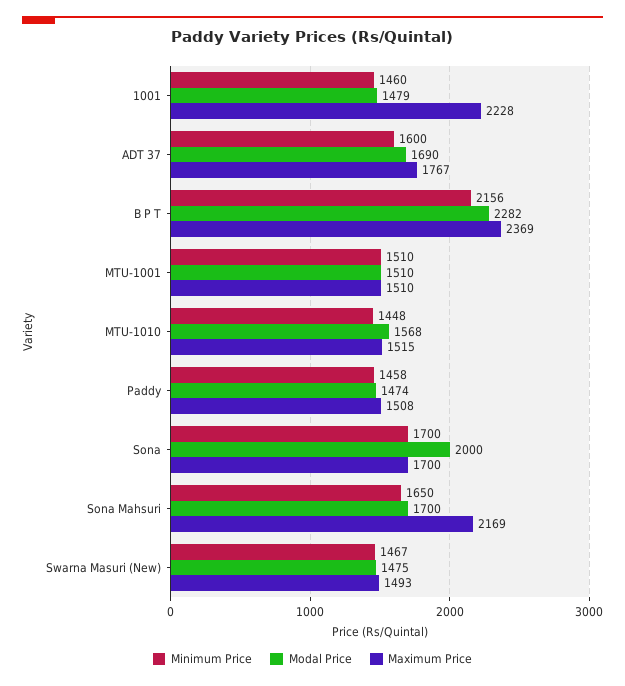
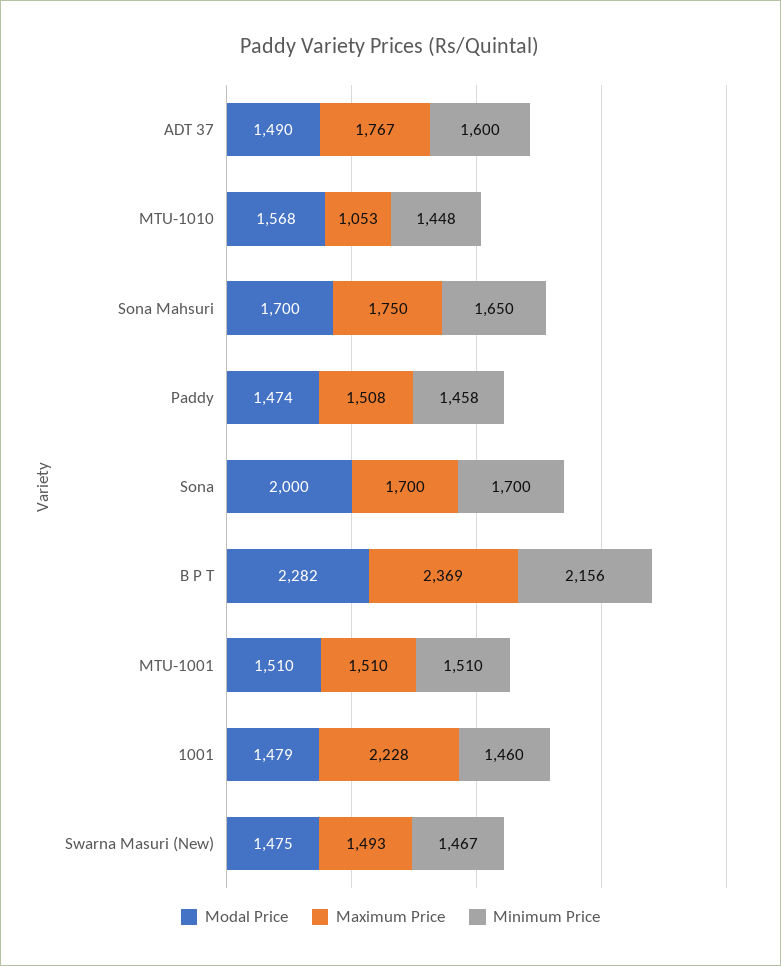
Modal Price, ADT 37: 1690 -> 1490
Maximum Price, MTU-1010: 1515 -> 1053
Maximum Price, Sona Mahsuri: 2169 -> 1750

